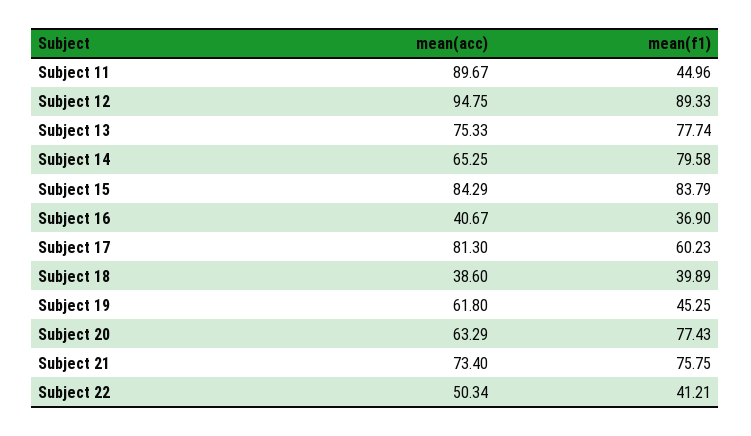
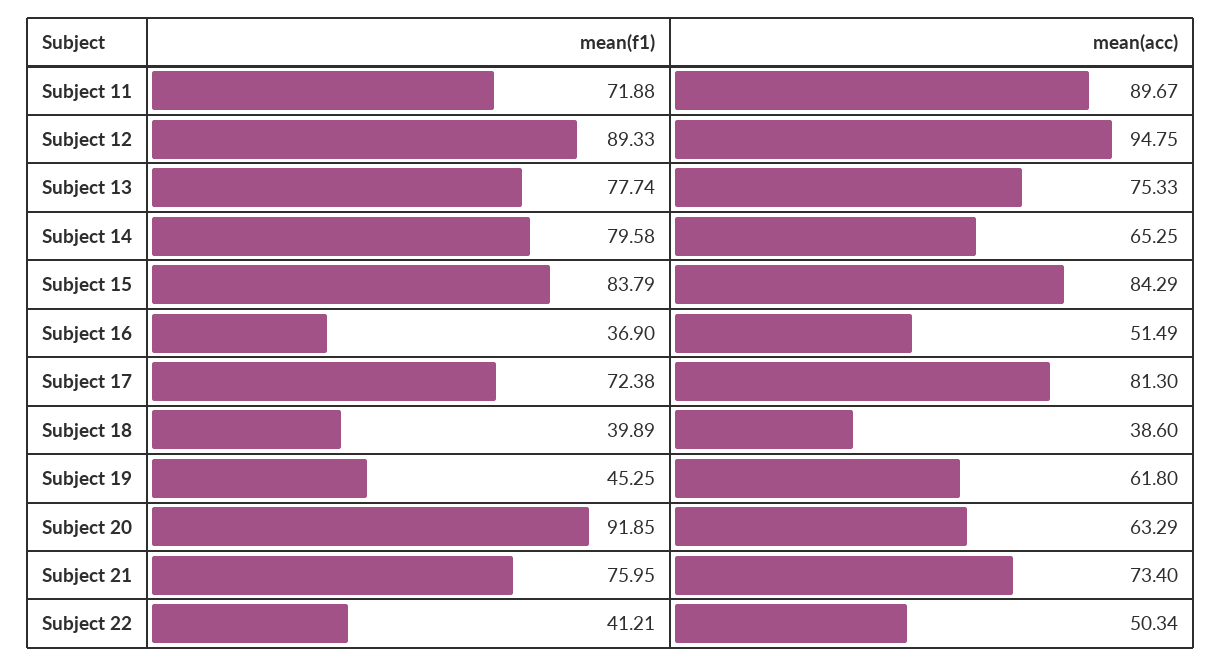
mean(f1), Subject 11: 44.96 -> 71.88
mean(acc), Subject 16: 40.67 -> 51.49
mean(f1), Subject 17: 60.23 -> 72.38
mean(f1), Subject 20: 77.43 -> 91.85
mean(f1), Subject 21: 75.75 -> 75.95

